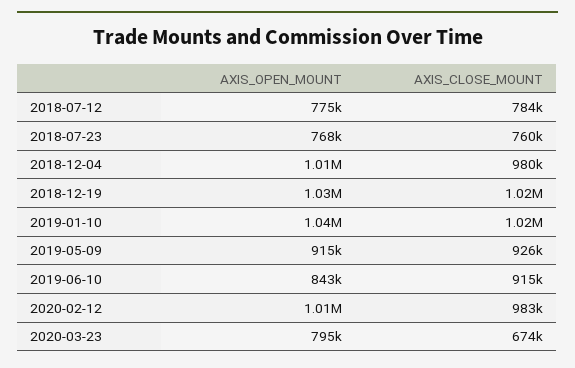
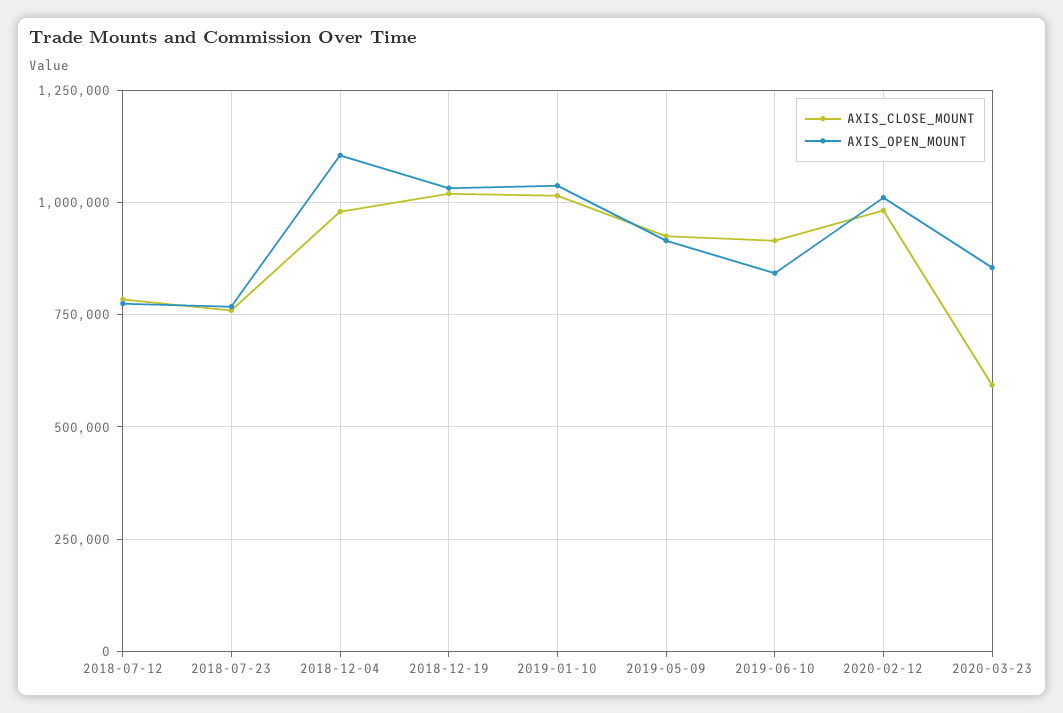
AXIS_OPEN_MOUNT, 2018-12-04: 1010000 -> 1100000
AXIS_OPEN_MOUNT, 2020-03-23: 795000 -> 850000
AXIS_CLOSE_MOUNT, 2020-03-23: 674000 -> 600000

